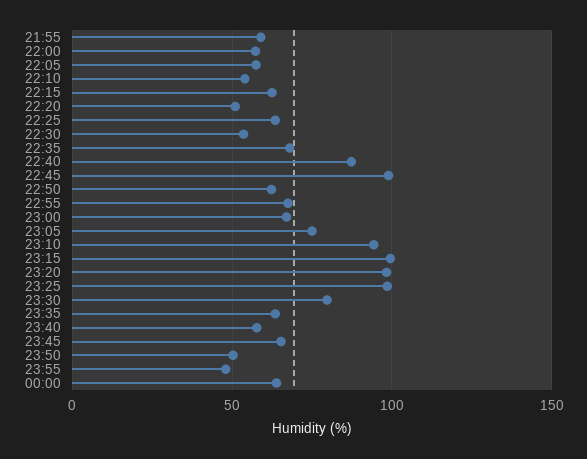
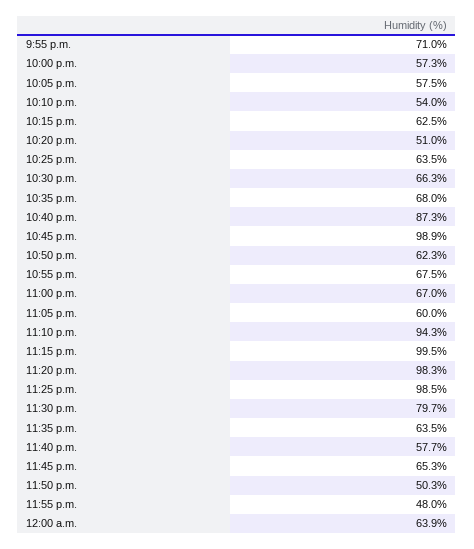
21:55: 60 -> 71
22:30: 55 -> 66.3
23:05: 75 -> 60

